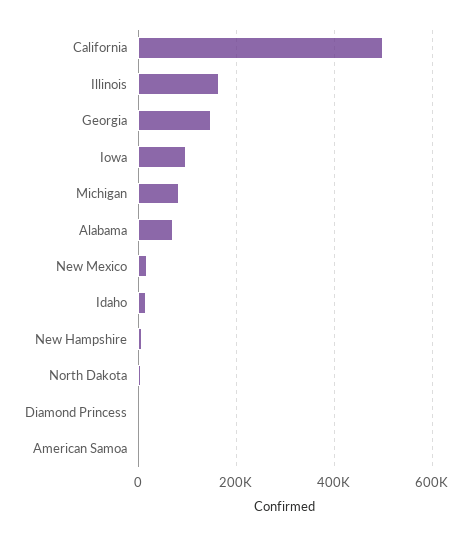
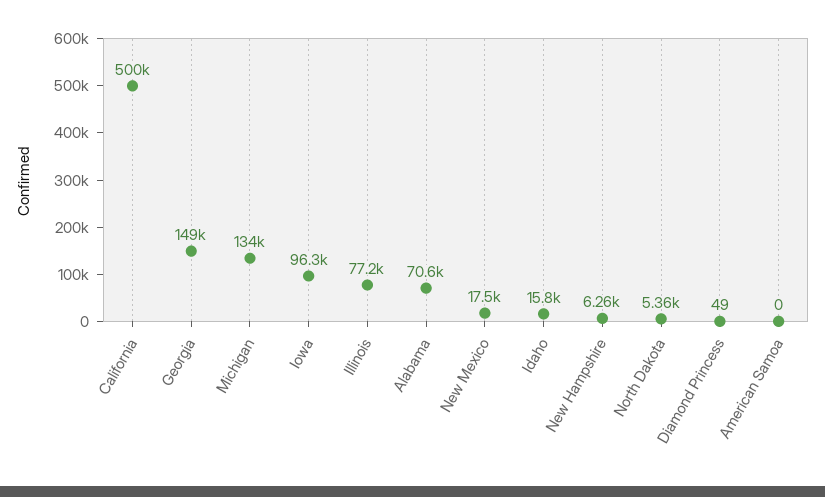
Illinois: 160000 -> 77200
Michigan: 80000 -> 134000

